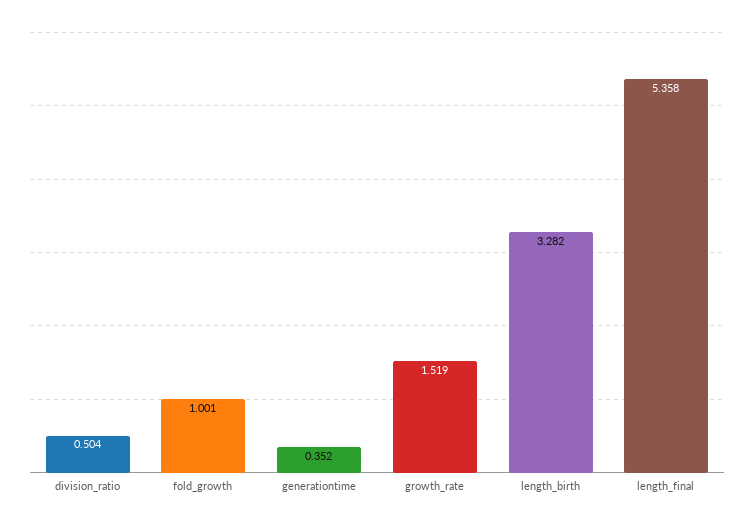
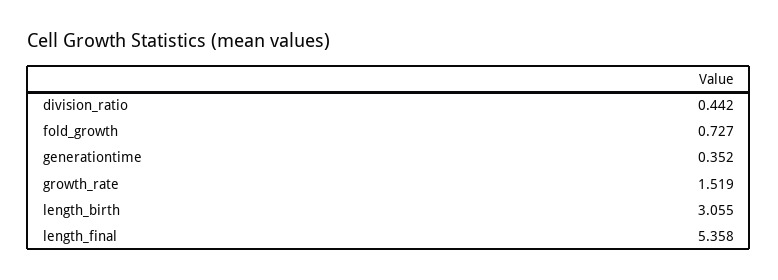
division_ratio: 0.504 -> 0.442
fold_growth: 1.001 -> 0.727
length_birth: 3.282 -> 3.055

